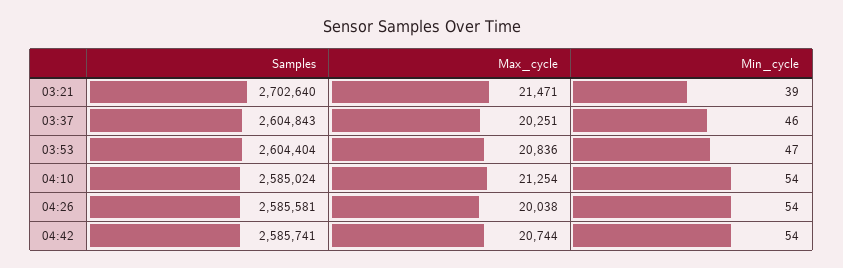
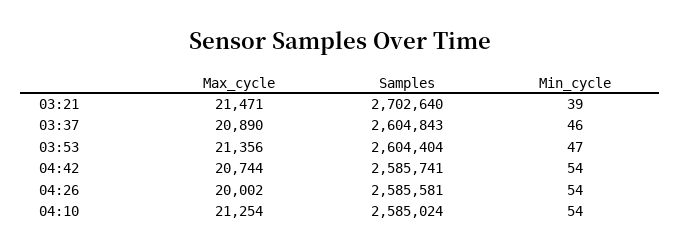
Max_cycle, 03:37: 20251 -> 20890
Max_cycle, 03:53: 20836 -> 21356
Max_cycle, 04:26: 20038 -> 20002

